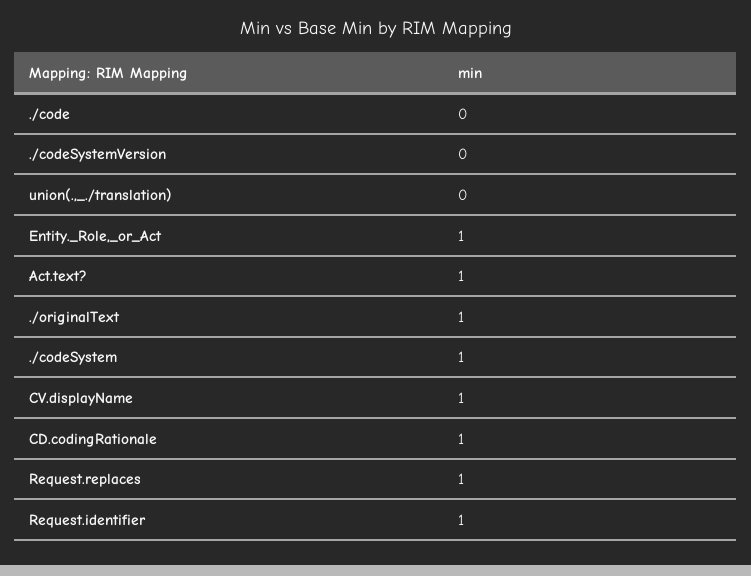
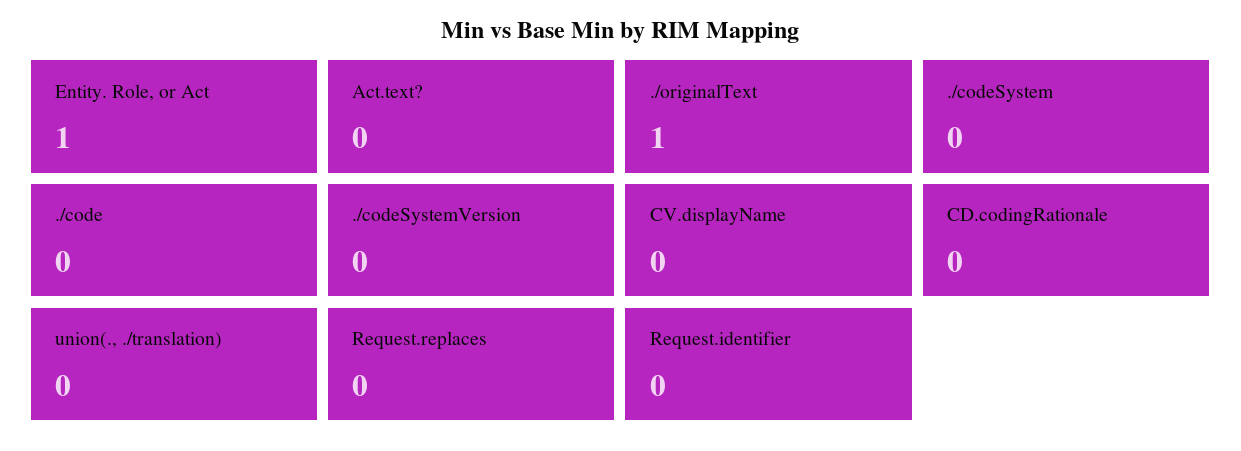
Act.text?: 1 -> 0
./codeSystem: 1 -> 0
CV.displayName: 1 -> 0
CD.codingRationale: 1 -> 0
Request.replaces: 1 -> 0
Request.identifier: 1 -> 0

